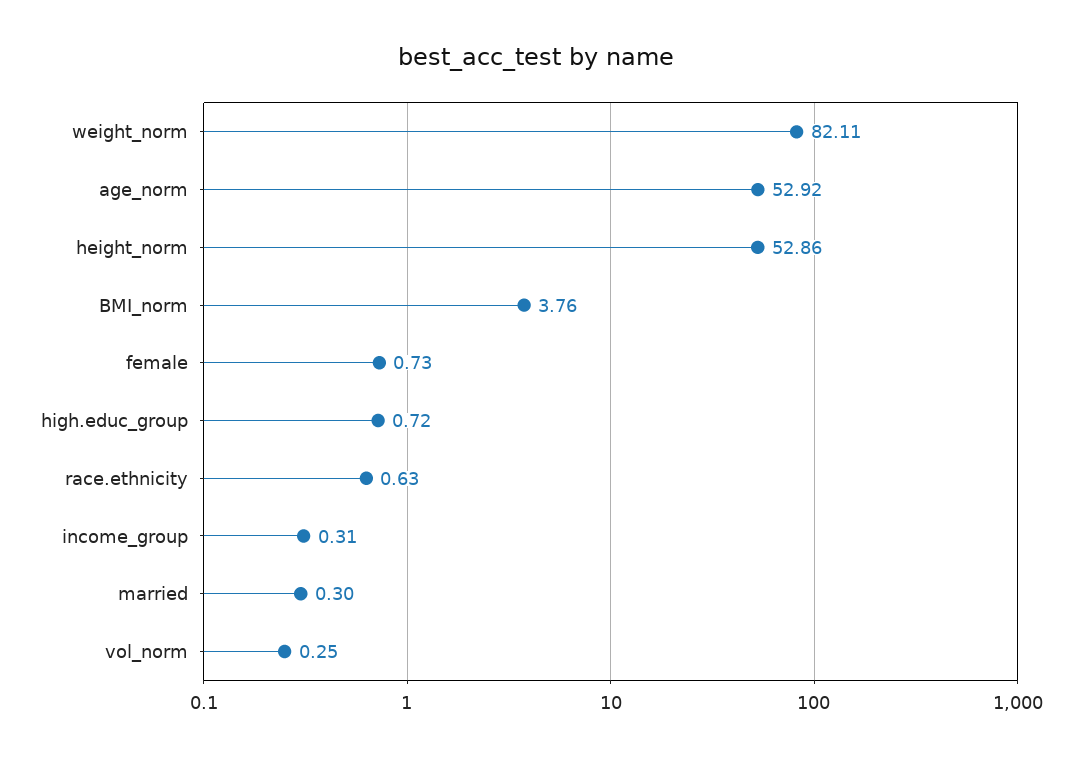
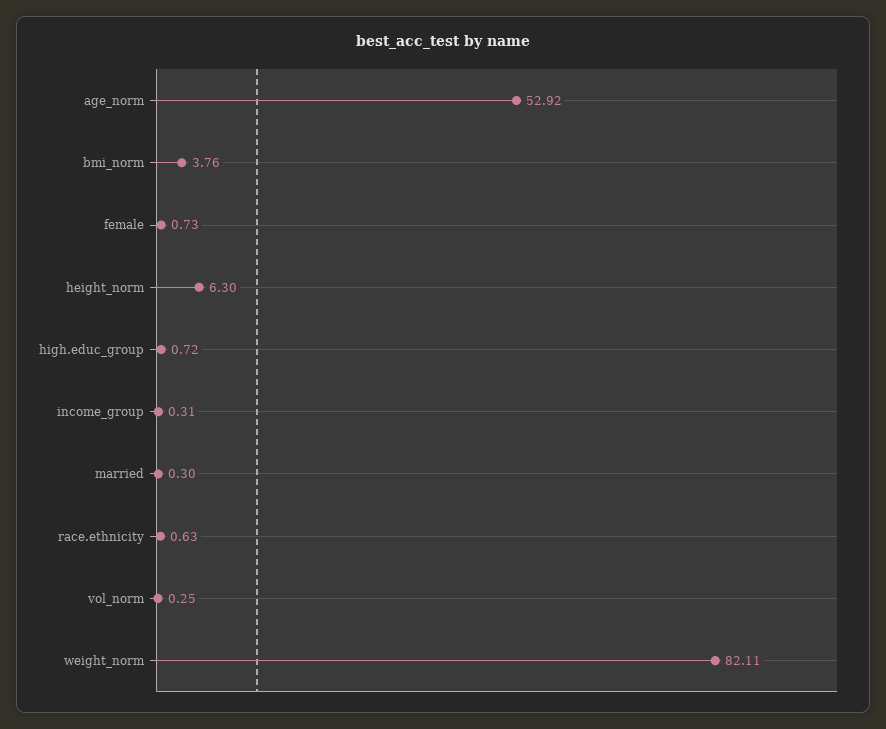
height_norm: 52.86 -> 6.3

